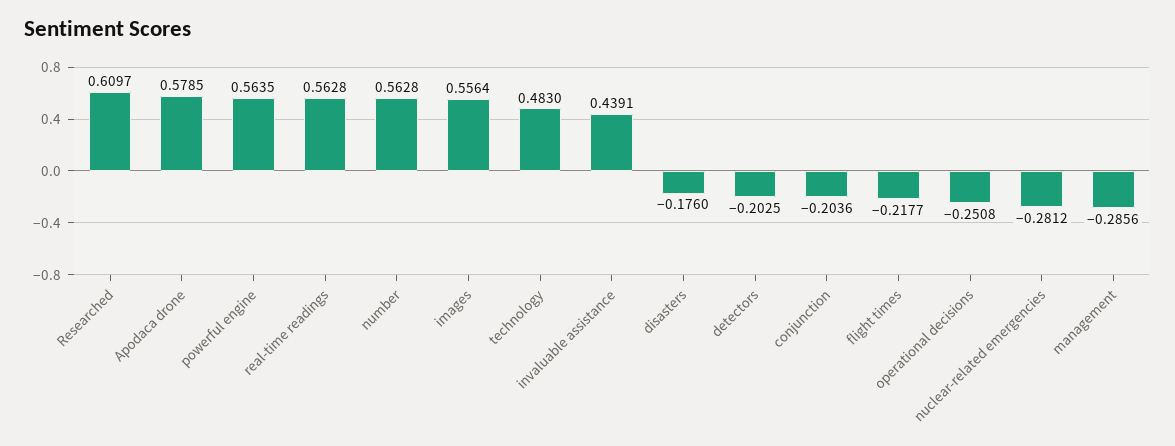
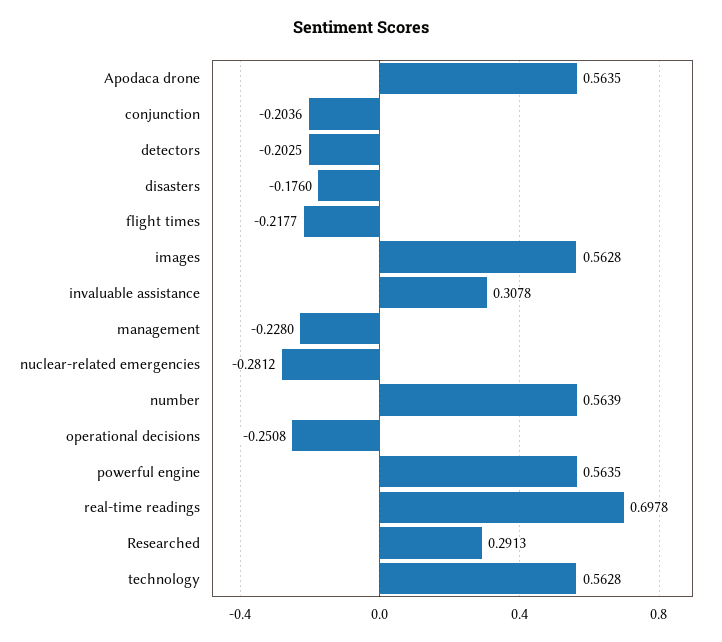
Researched: 0.6097 -> 0.2913
Apodaca drone: 0.5785 -> 0.5635
real-time readings: 0.5628 -> 0.6978
number: 0.5628 -> 0.5639
images: 0.5564 -> 0.5628
technology: 0.483 -> 0.5628
invaluable assistance: 0.4391 -> 0.3078
management: -0.2856 -> -0.228

